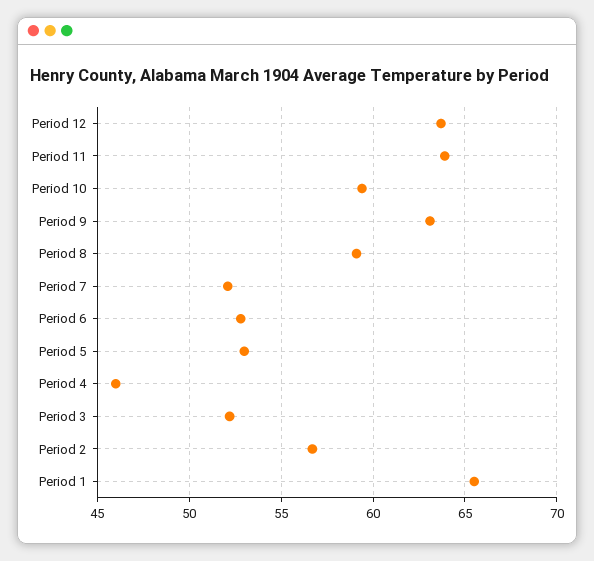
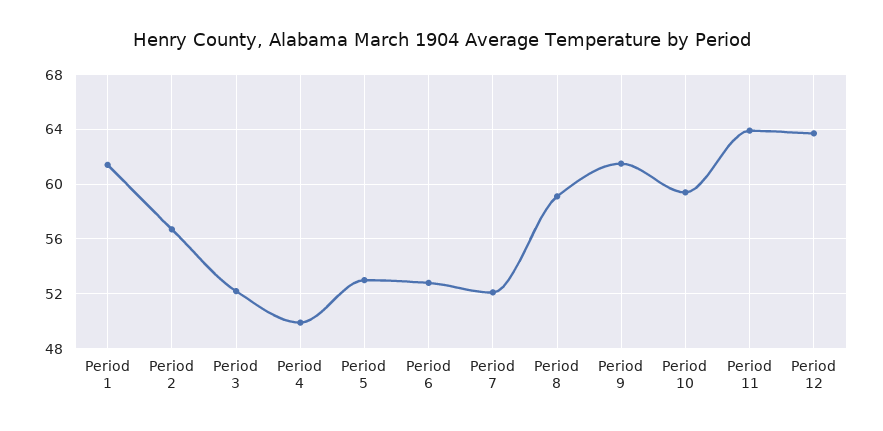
Period 9: 63 -> 61.5
Period 4: 46 -> 50
Period 1: 65.5 -> 61.5

